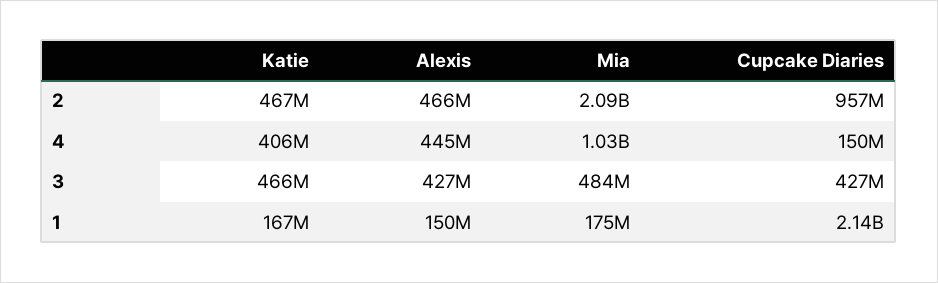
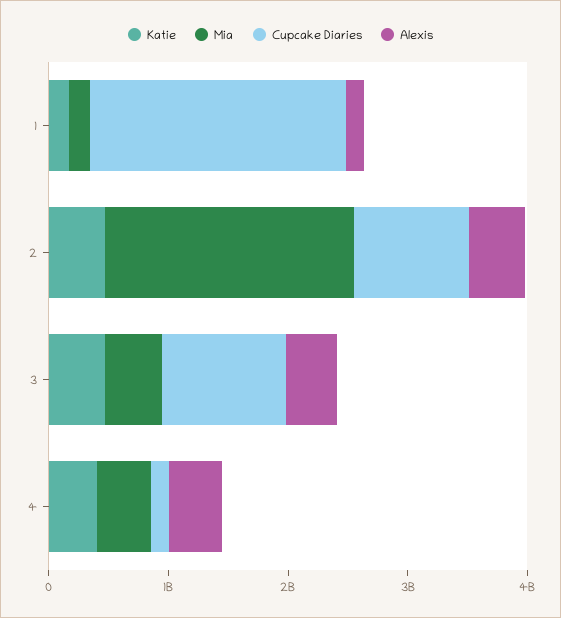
Mia, 4: 1030000000 -> 400000000
Cupcake Diaries, 3: 427000000 -> 1000000000

